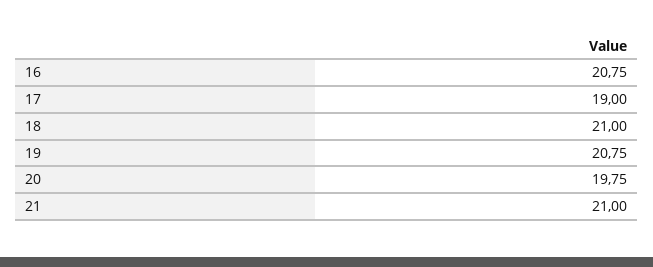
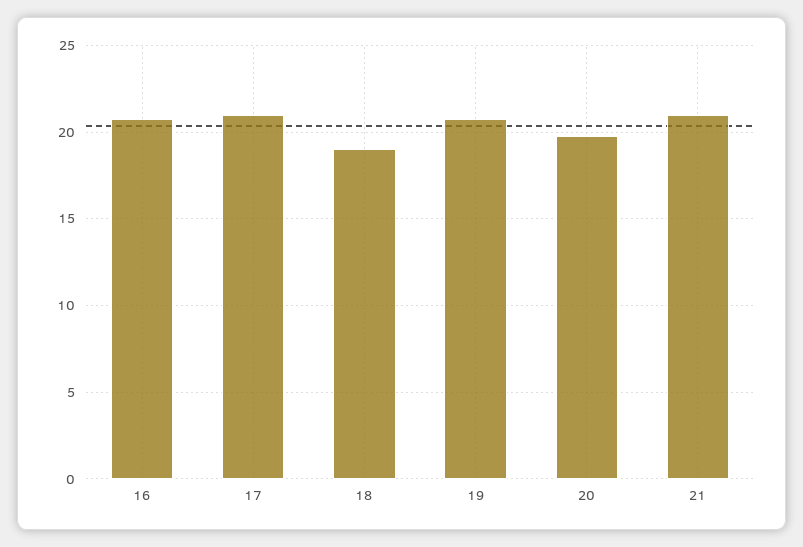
17: 19 -> 21
18: 21 -> 19

